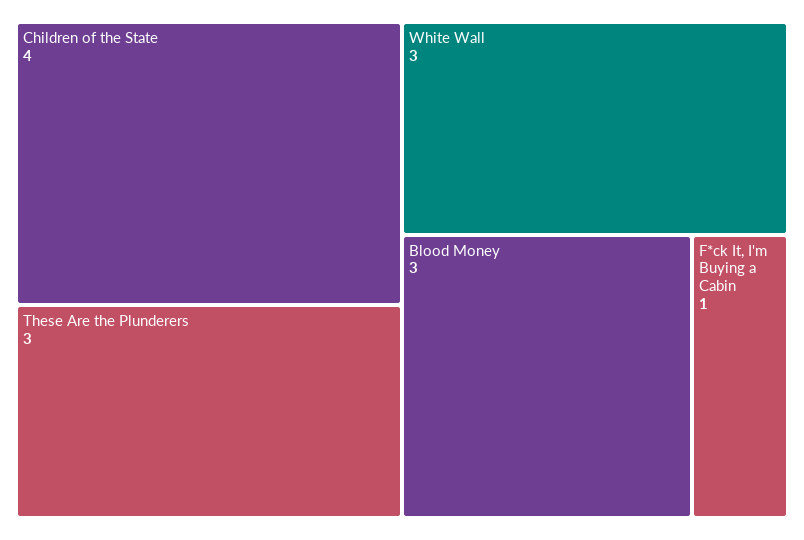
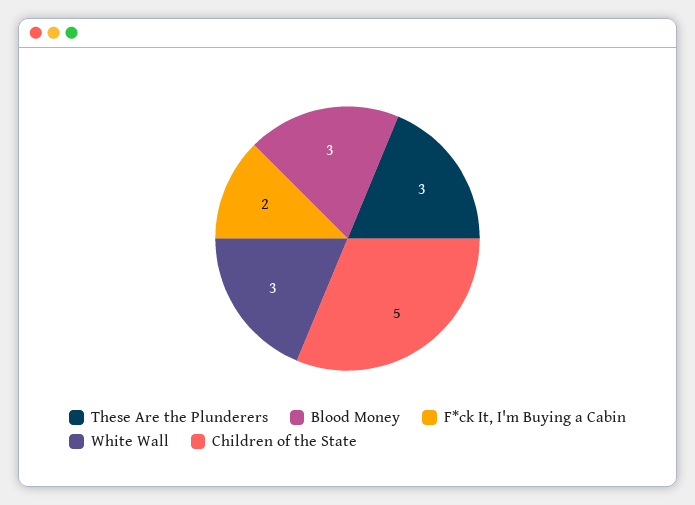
Children of the State: 4 -> 5
F*ck It, I'm Buying a Cabin: 1 -> 2

